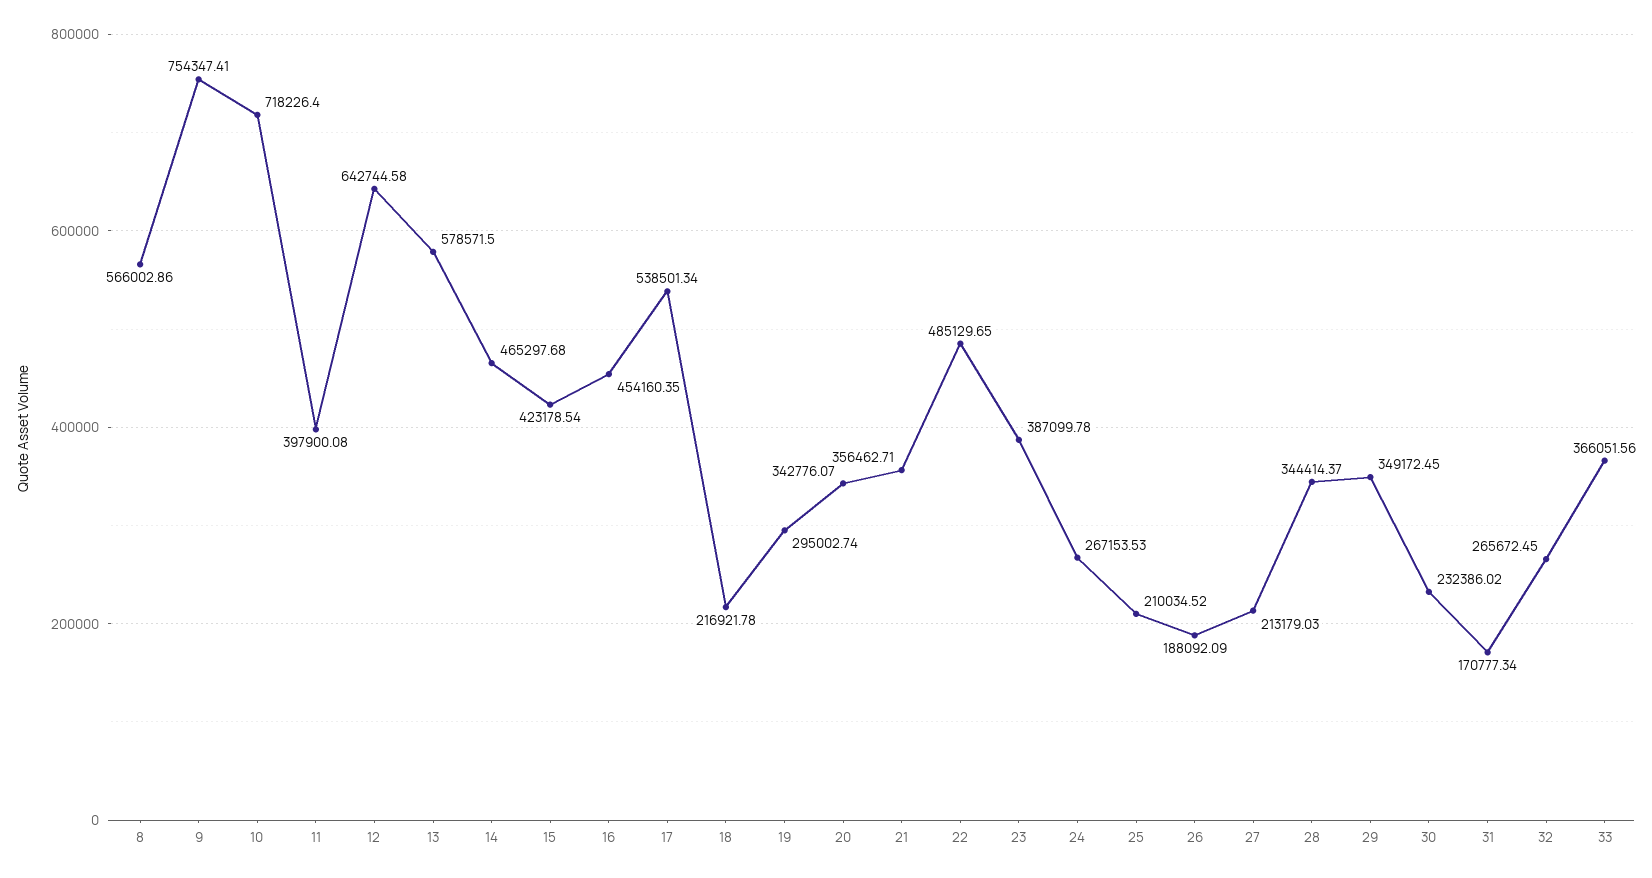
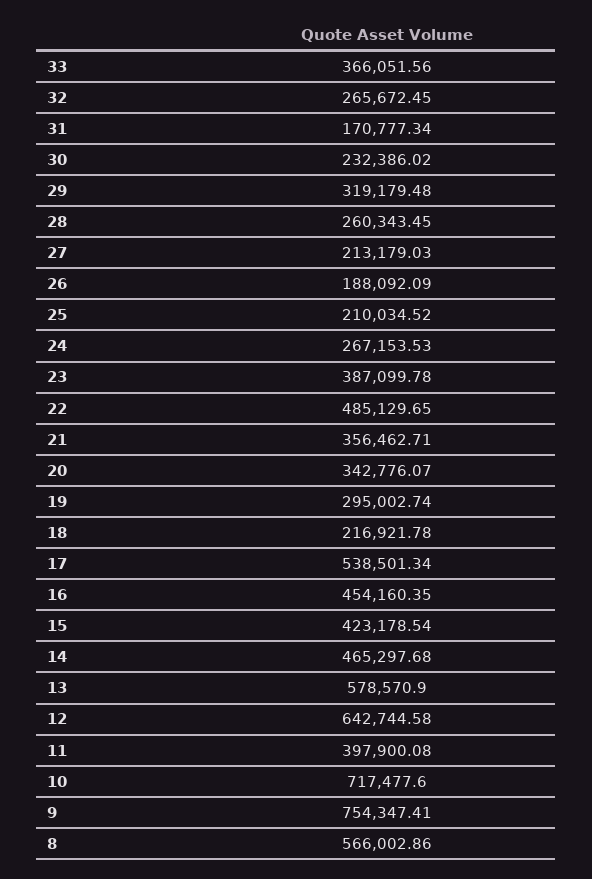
10: 718226.4 -> 717477.6
13: 578571.5 -> 578570.9
28: 344414.37 -> 260343.45
29: 349172.45 -> 319179.48

